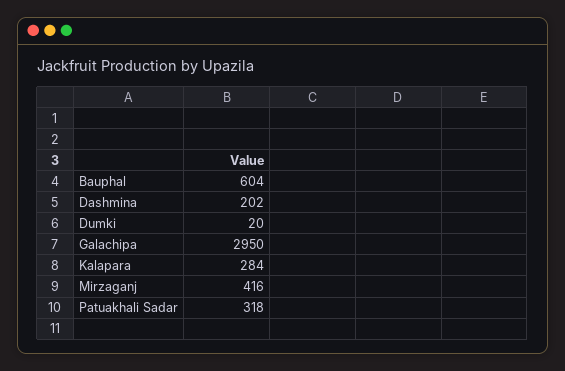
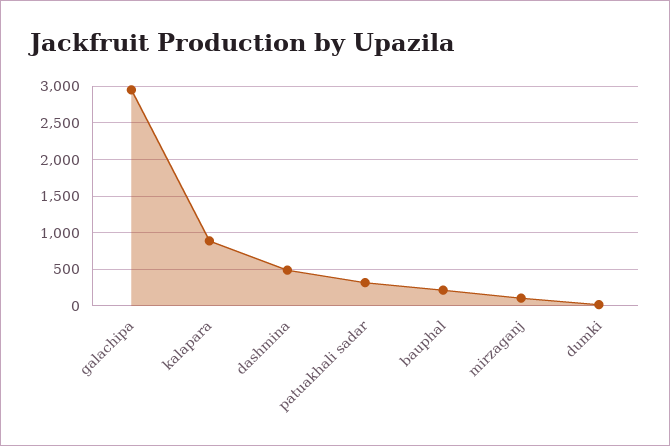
Bauphal: 604 -> 200
Dashmina: 202 -> 500
Kalapara: 284 -> 900
Mirzaganj: 416 -> 100

